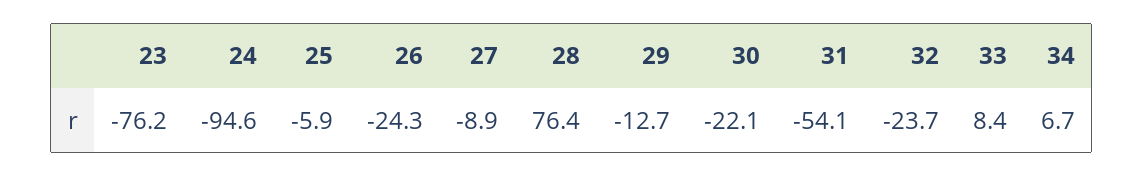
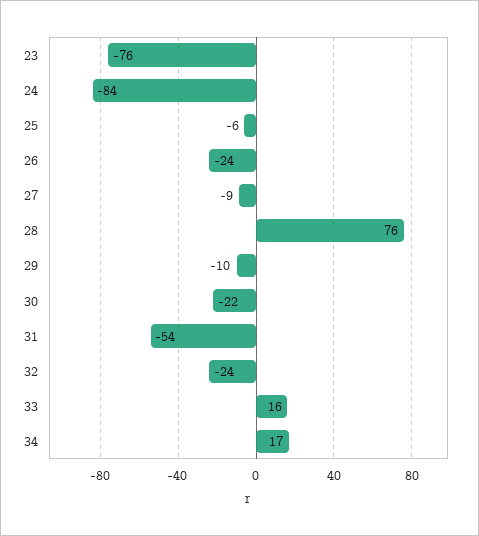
24: -94.6 -> -84
29: -12.7 -> -10
33: 8.4 -> 16
34: 6.7 -> 17

